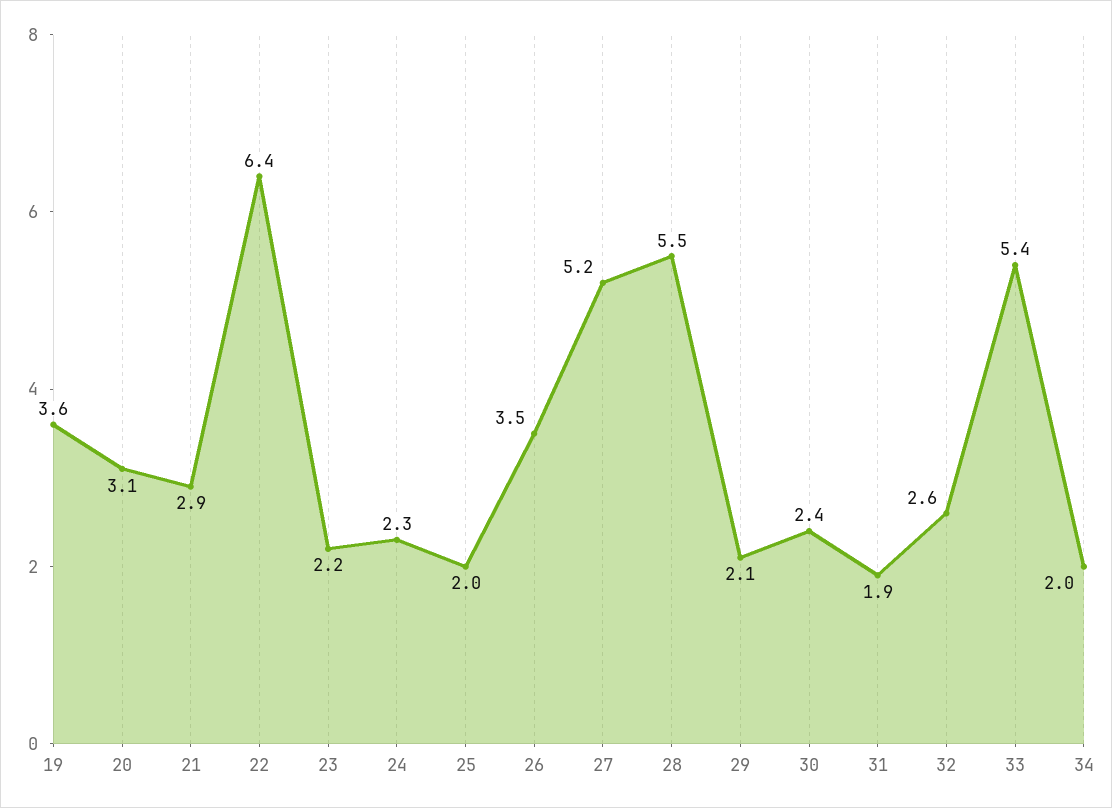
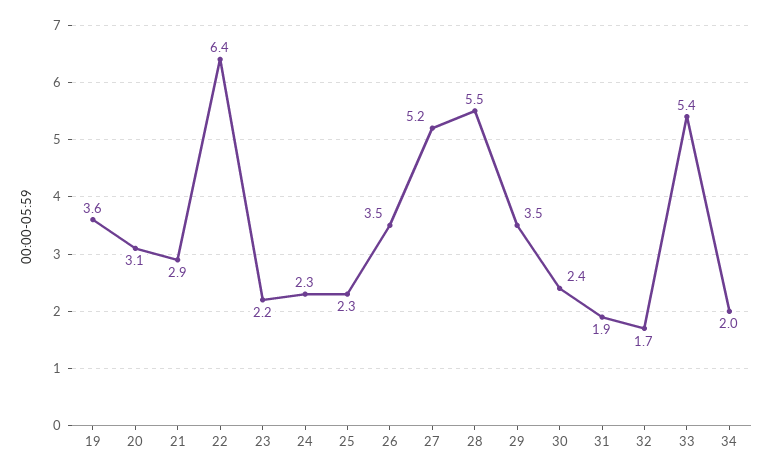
25: 2 -> 2.3
29: 2.1 -> 3.5
32: 2.6 -> 1.7

